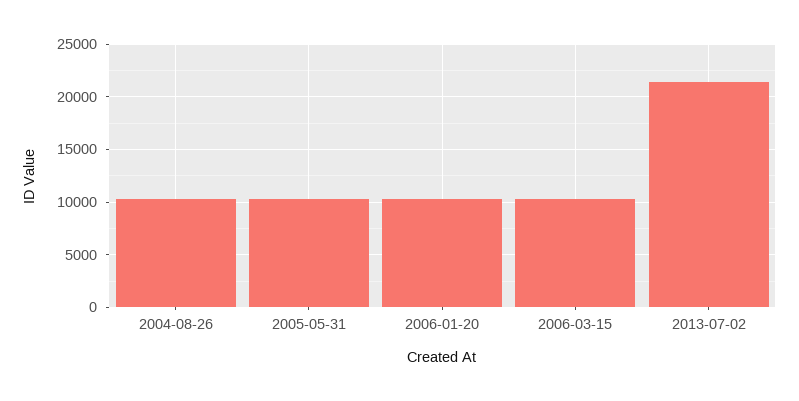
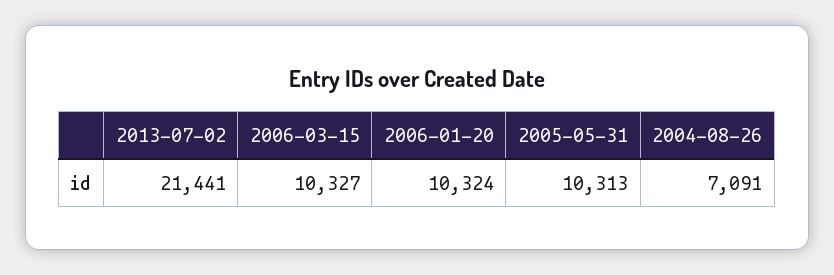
2004-08-26: 10000 -> 7091

